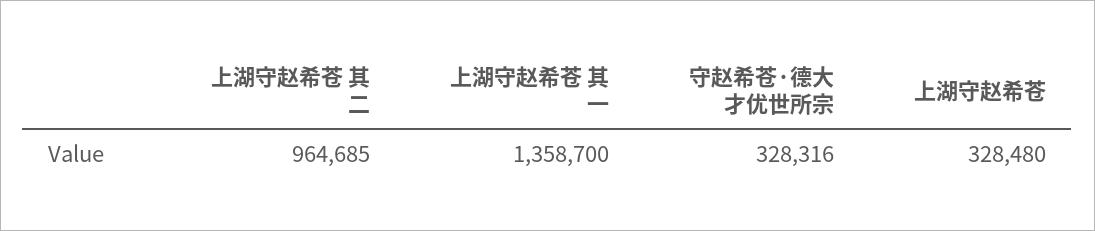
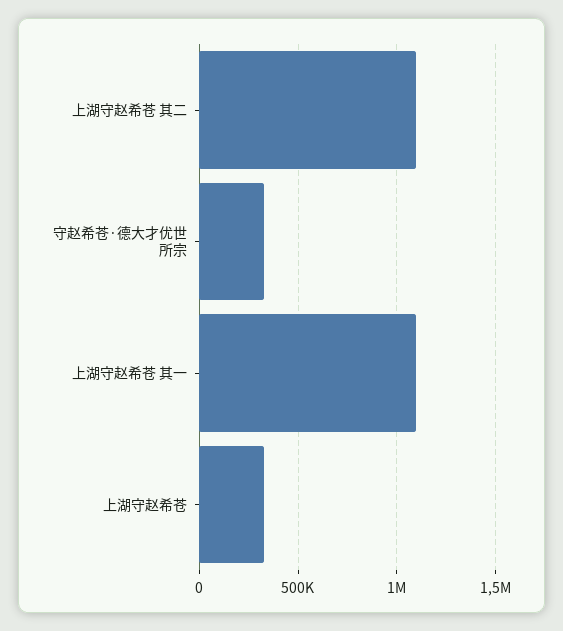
上湖守赵希苍 其二: 964685 -> 1100000
上湖守赵希苍 其一: 1358700 -> 1100000

